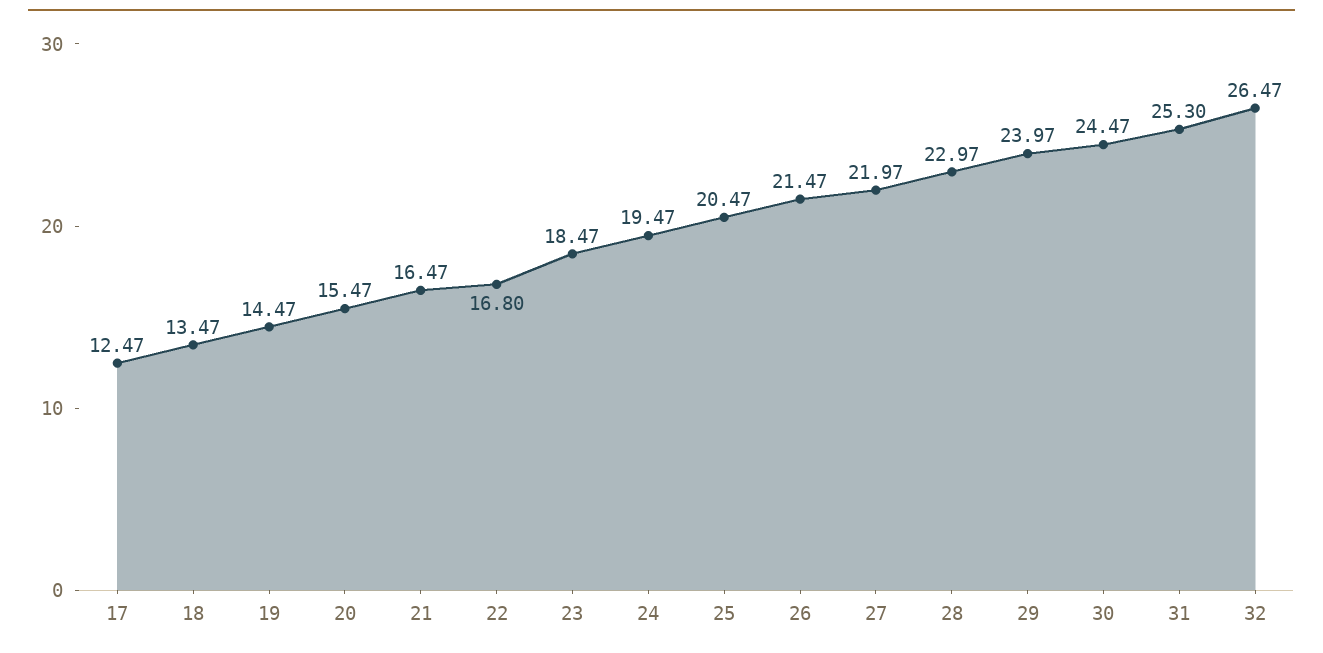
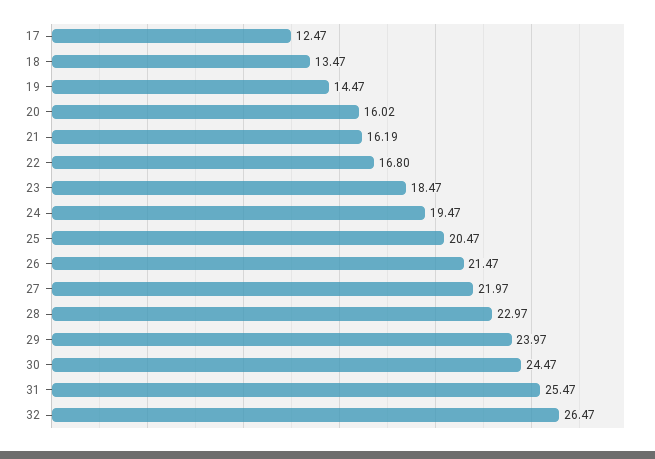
20: 15.47 -> 16.02
21: 16.47 -> 16.19
31: 25.3 -> 25.47

